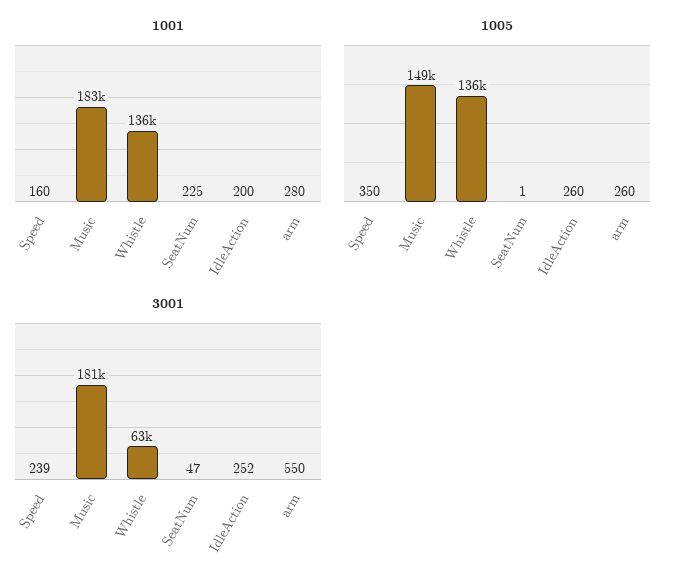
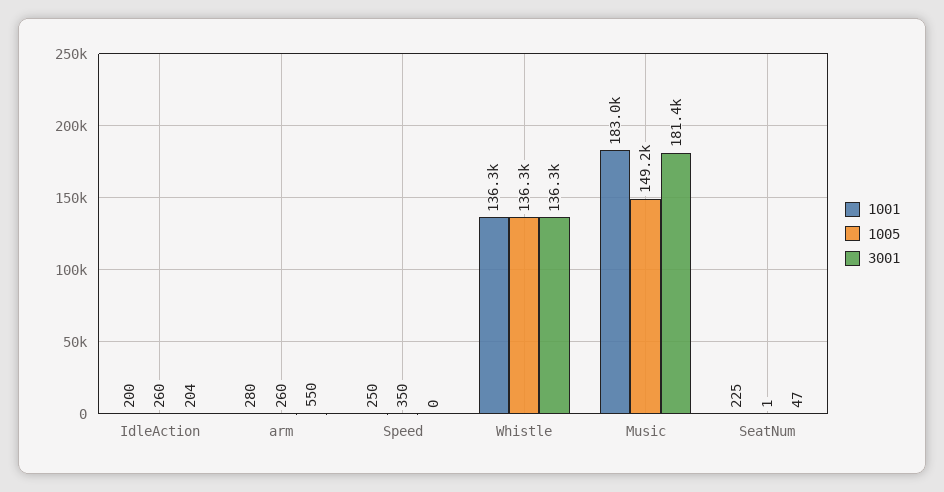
1001, Speed: 160 -> 250
3001, Speed: 239 -> 0
3001, Whistle: 63000 -> 136300
3001, IdleAction: 252 -> 204

